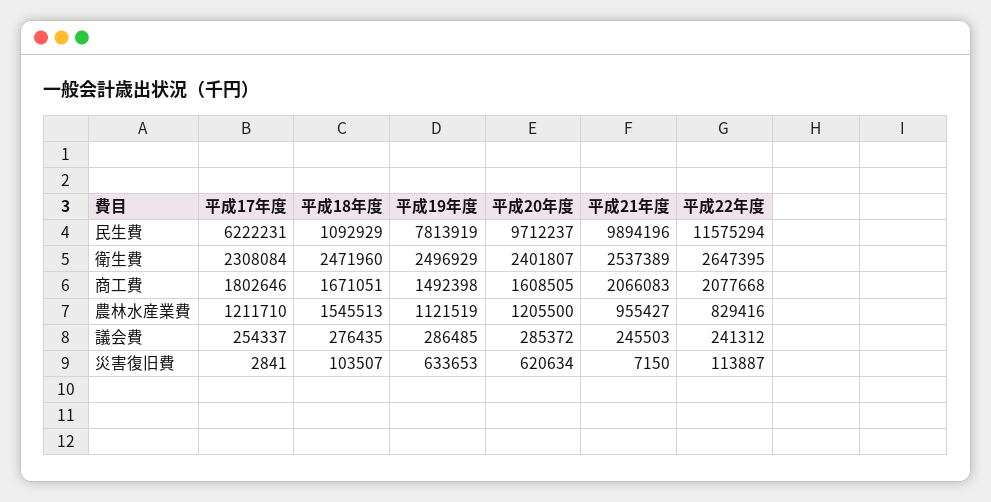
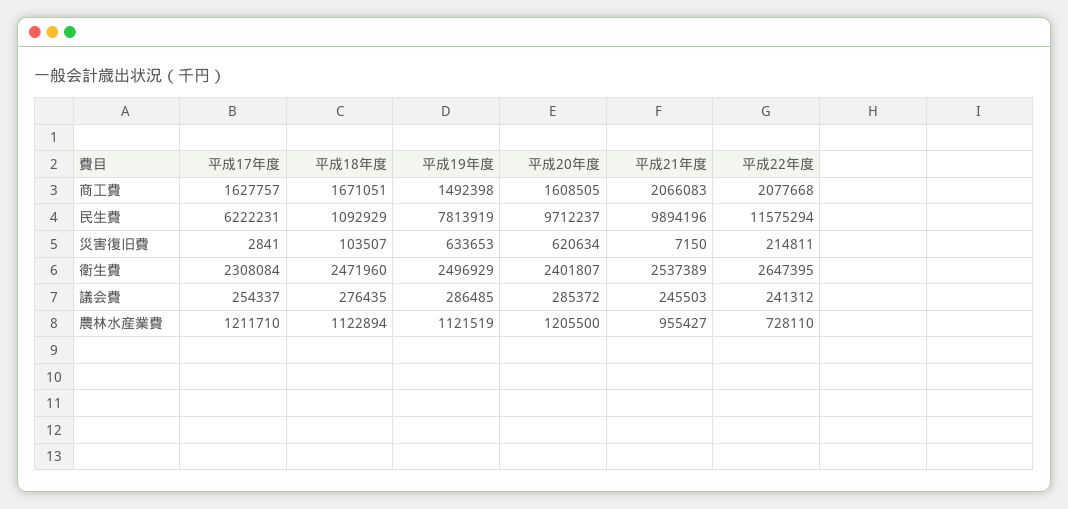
平成17年度, 商工費: 1802646 -> 1627757
平成18年度, 農林水産業費: 1545513 -> 1122894
平成22年度, 農林水産業費: 829416 -> 728110
平成22年度, 災害復旧費: 113887 -> 214811

